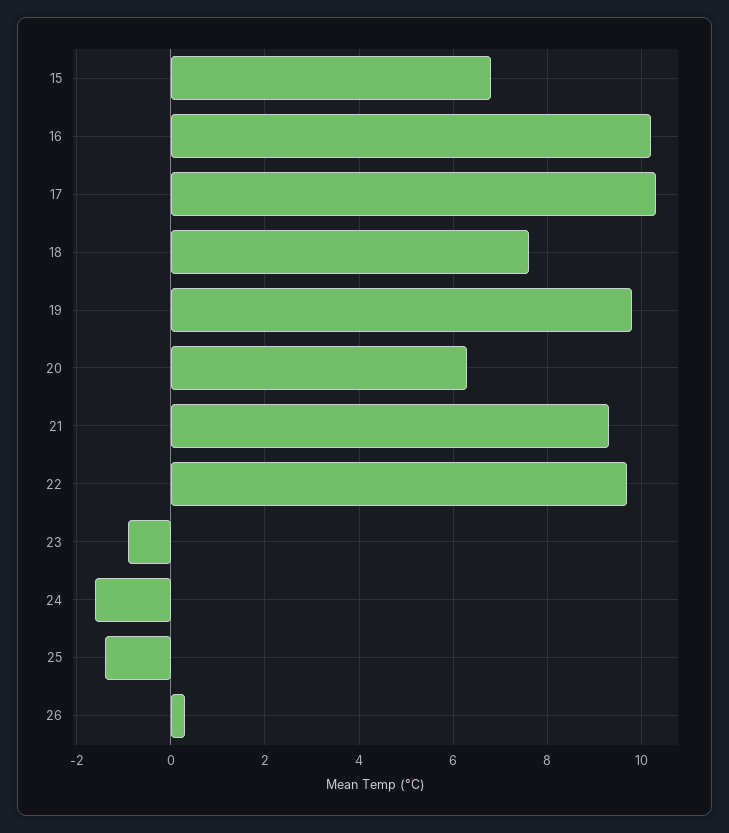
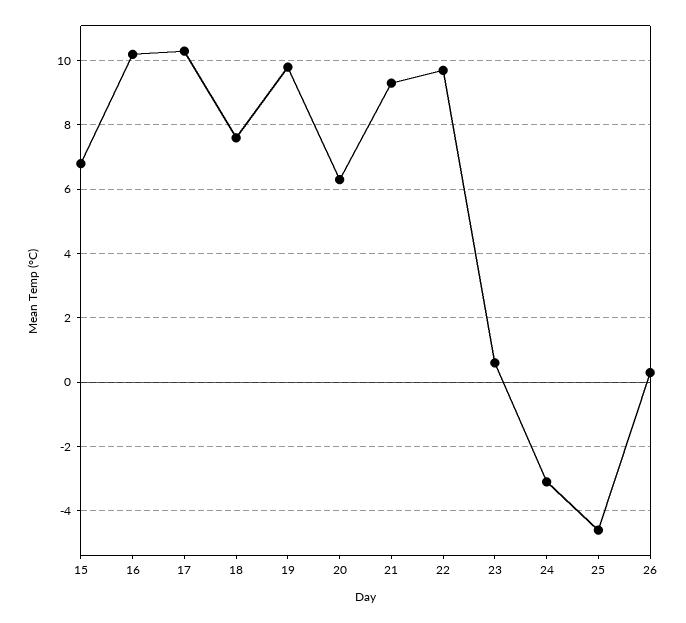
23: -1 -> 0.5
24: -1.5 -> -3
25: -1.5 -> -4.5

